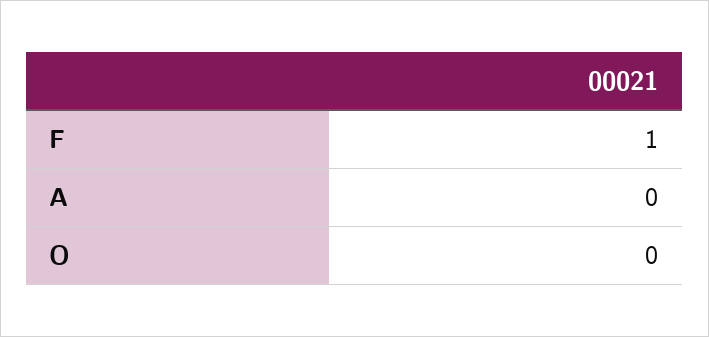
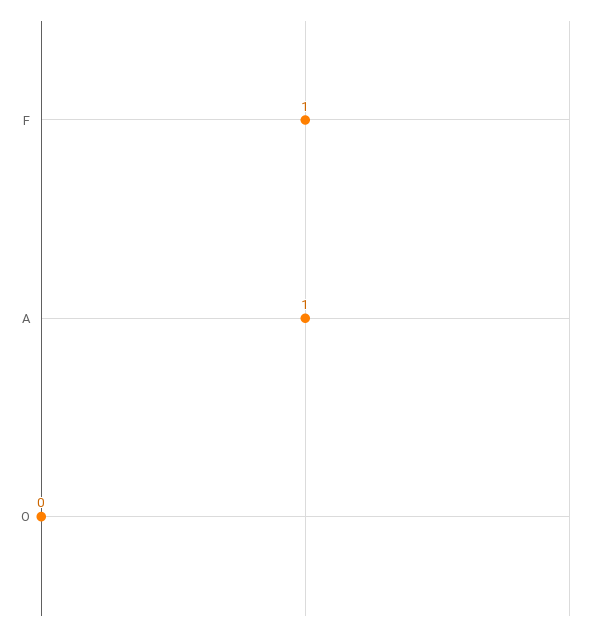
A: 0 -> 1

